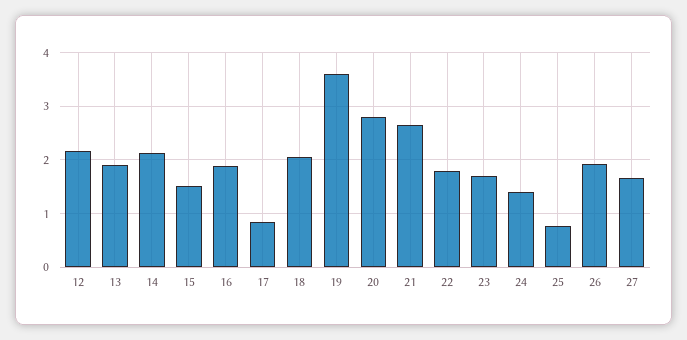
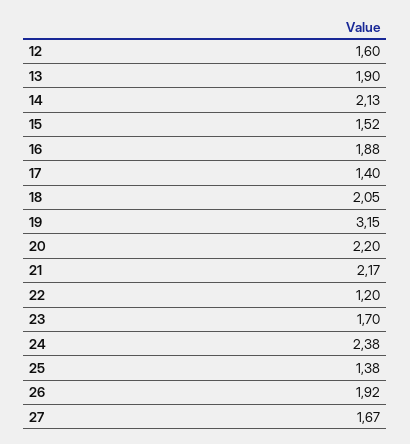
12: 2.2 -> 1.6
17: 0.8 -> 1.4
19: 3.6 -> 3.15
20: 2.8 -> 2.2
21: 2.6 -> 2.17
22: 1.8 -> 1.2
24: 1.4 -> 2.38
25: 0.8 -> 1.38

